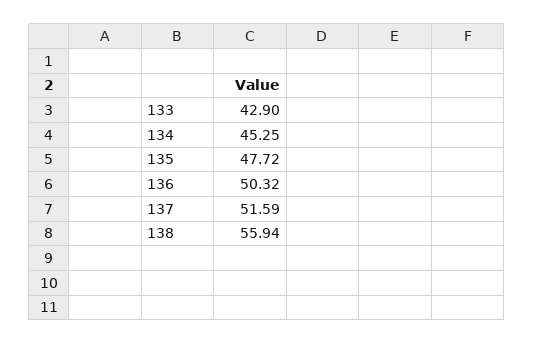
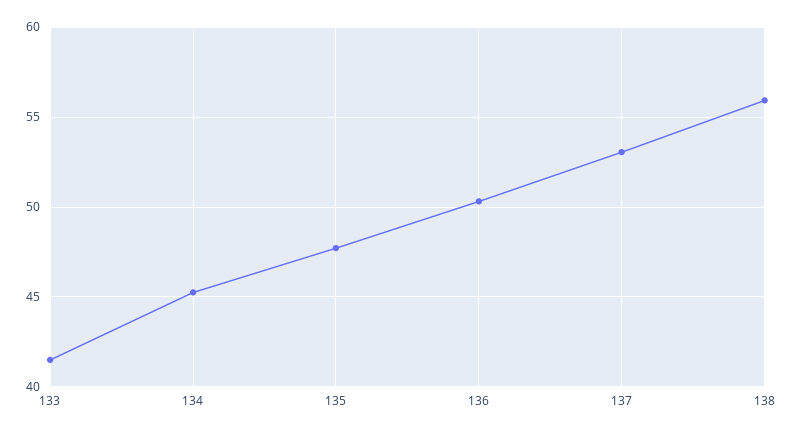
133: 42.9 -> 41.5
137: 51.59 -> 53

